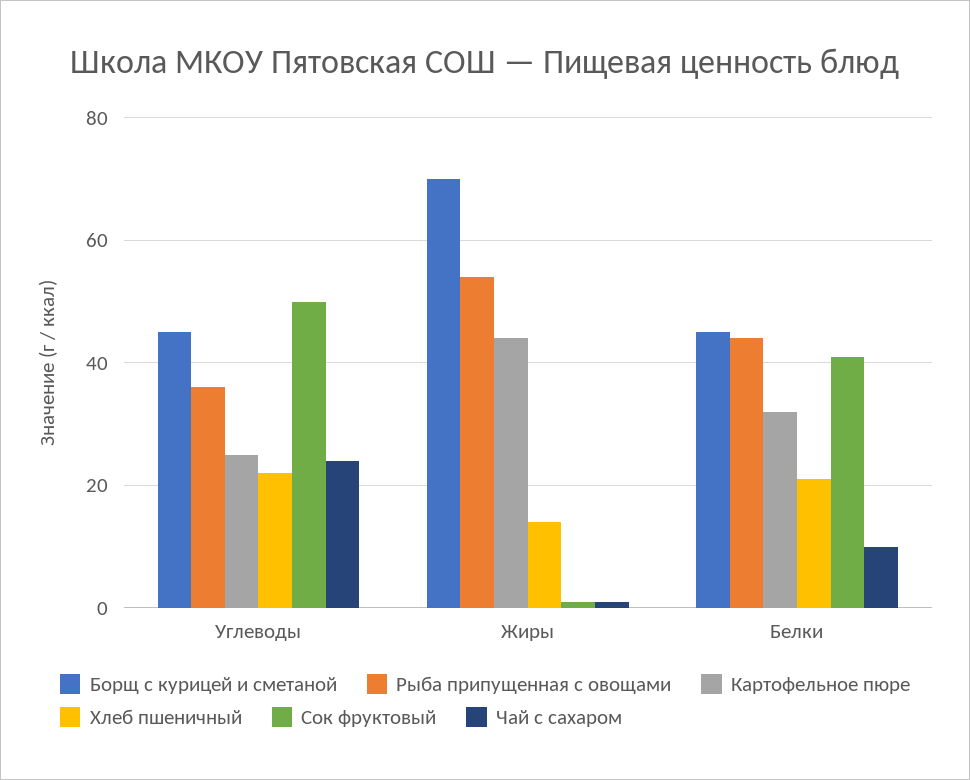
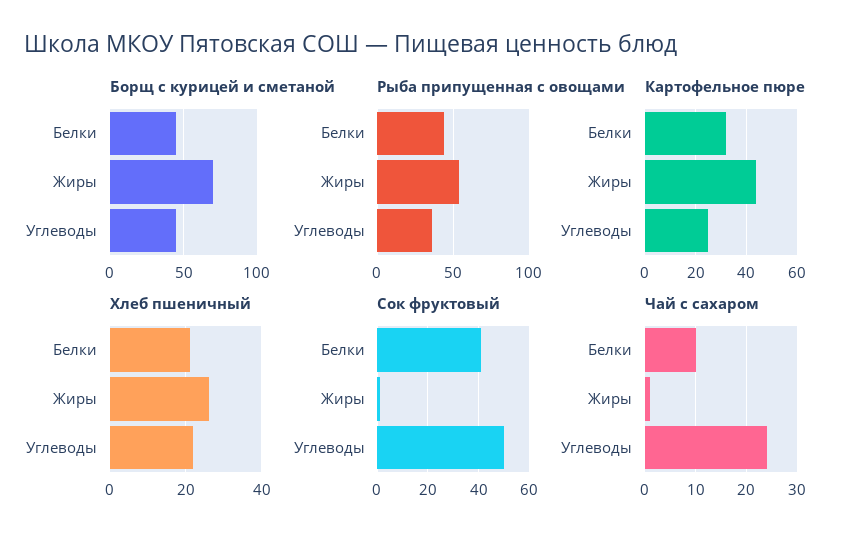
Хлеб пшеничный, Жиры: 15 -> 25

